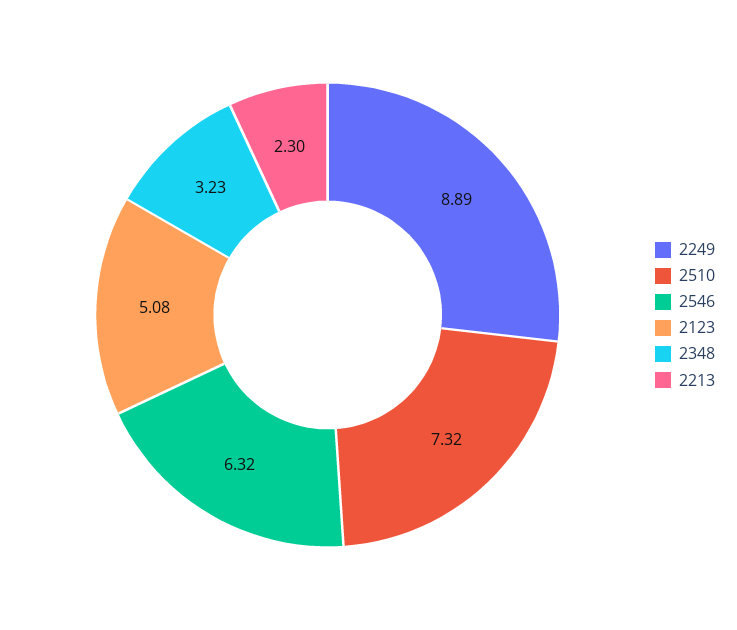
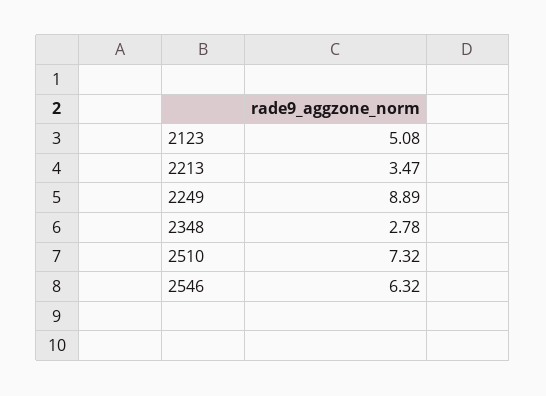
2348: 3.23 -> 2.78
2213: 2.3 -> 3.47

